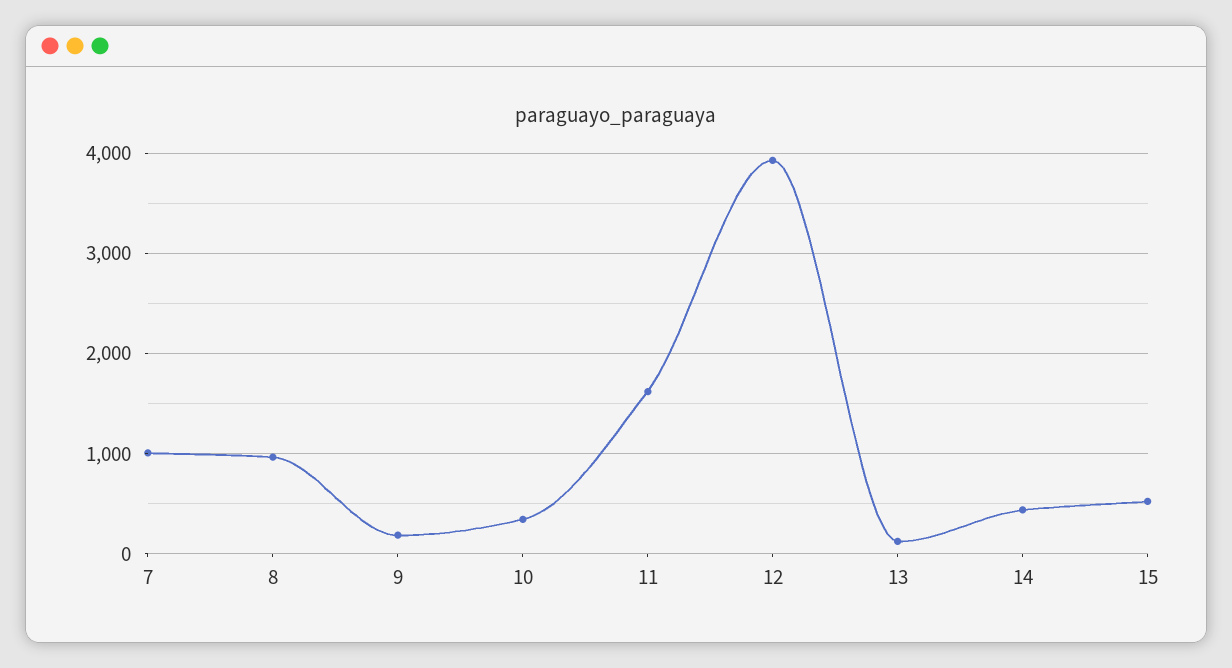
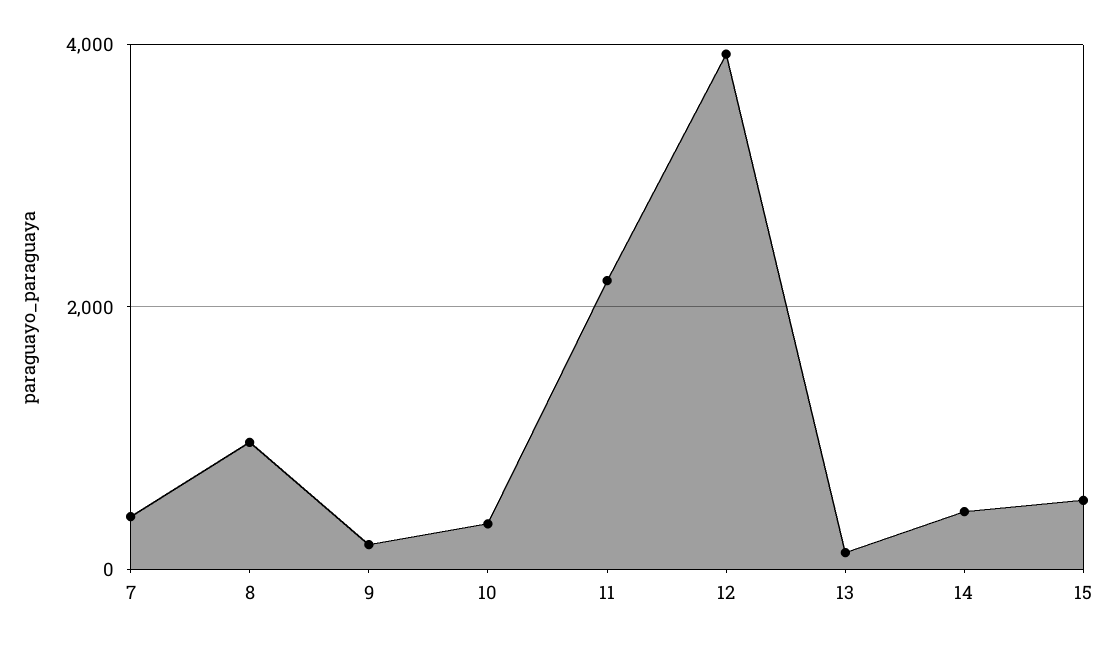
7: 1000 -> 400
11: 1600 -> 2200

